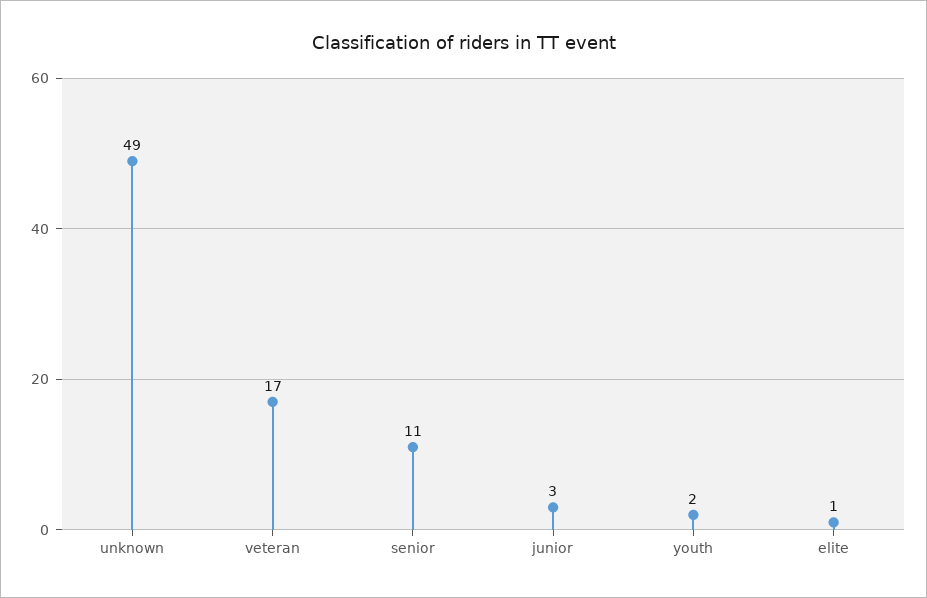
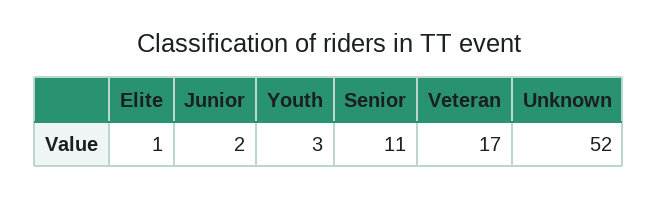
unknown: 49 -> 52
junior: 3 -> 2
youth: 2 -> 3

